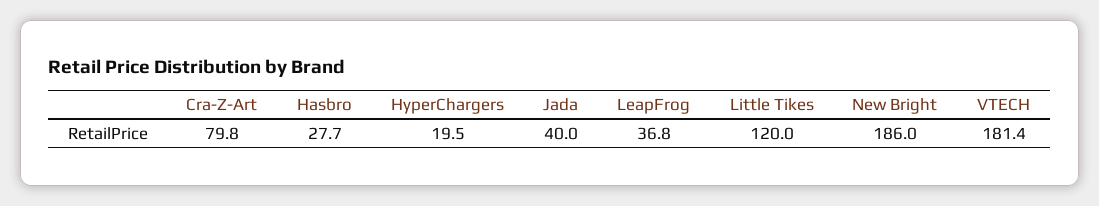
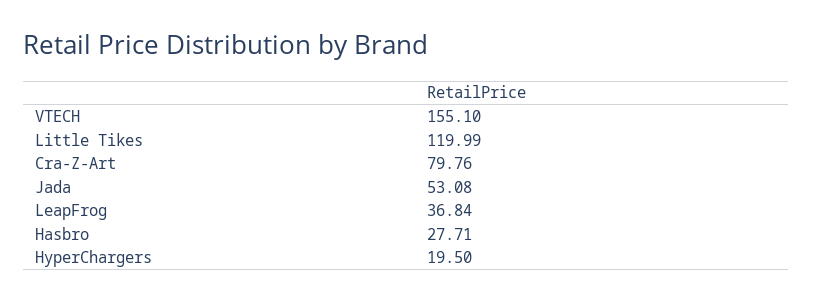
Jada: 40 -> 53.08
New Bright: 186 -> none
VTECH: 181.4 -> 155.1

